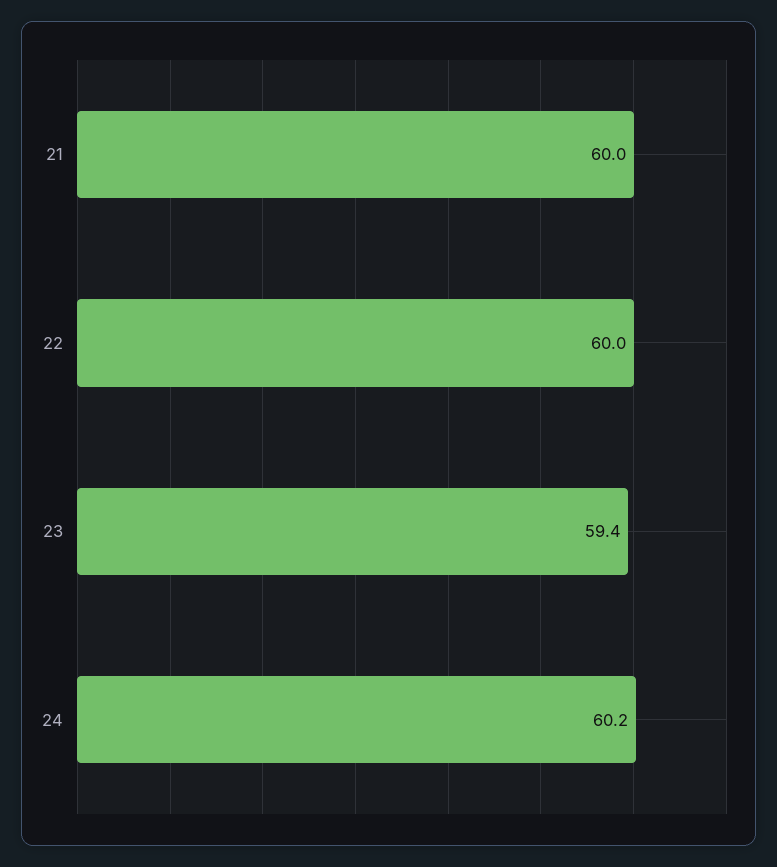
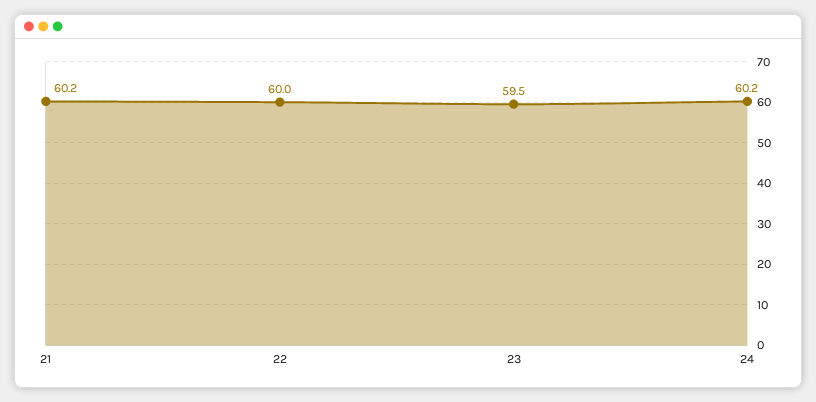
21: 60 -> 60.2
23: 59.4 -> 59.5

